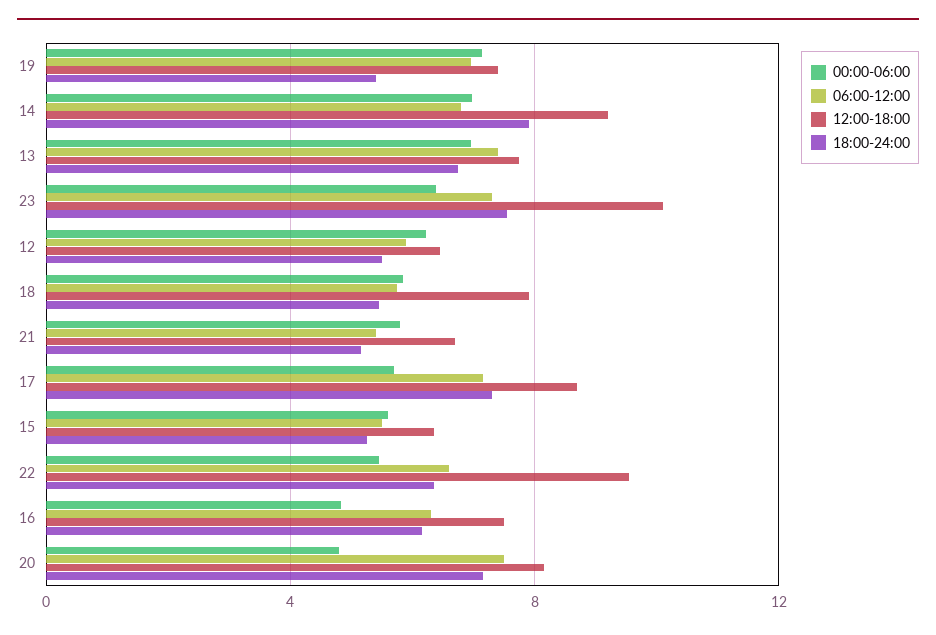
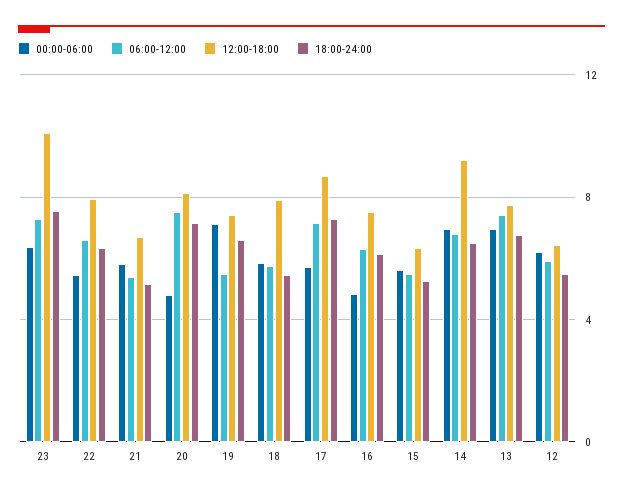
06:00-12:00, 19: 7 -> 5.5
18:00-24:00, 19: 5.5 -> 6.5
18:00-24:00, 14: 8 -> 6.5
12:00-18:00, 22: 9.5 -> 8

